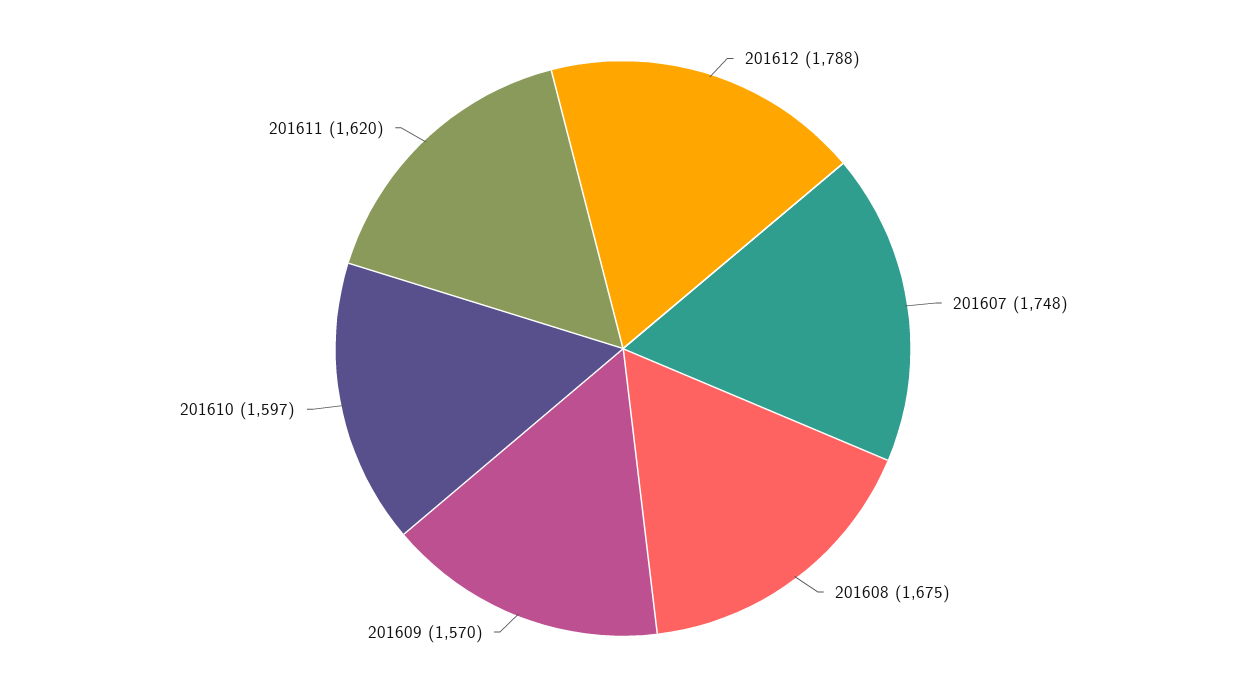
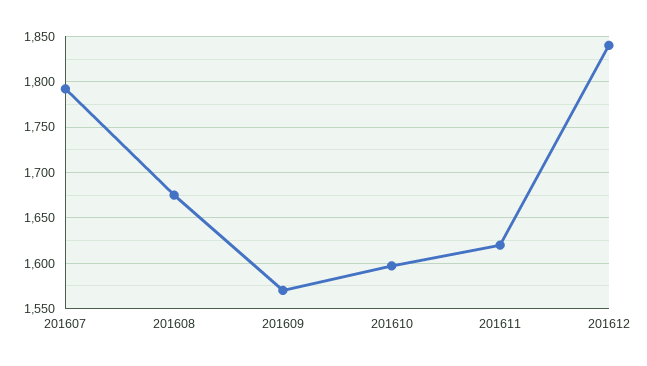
201612: 1788 -> 1840
201607: 1748 -> 1790

